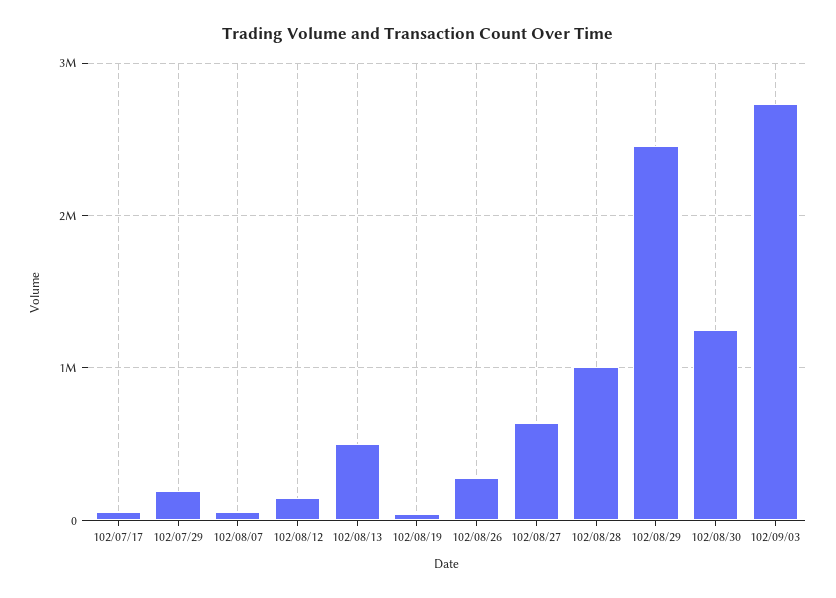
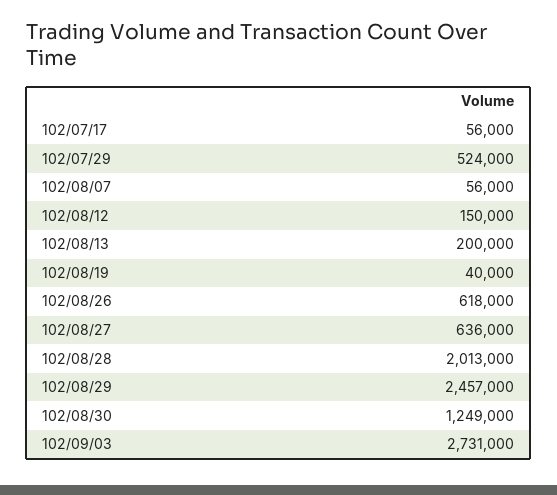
102/07/29: 200000 -> 524000
102/08/13: 500000 -> 200000
102/08/26: 300000 -> 618000
102/08/28: 1000000 -> 2013000

